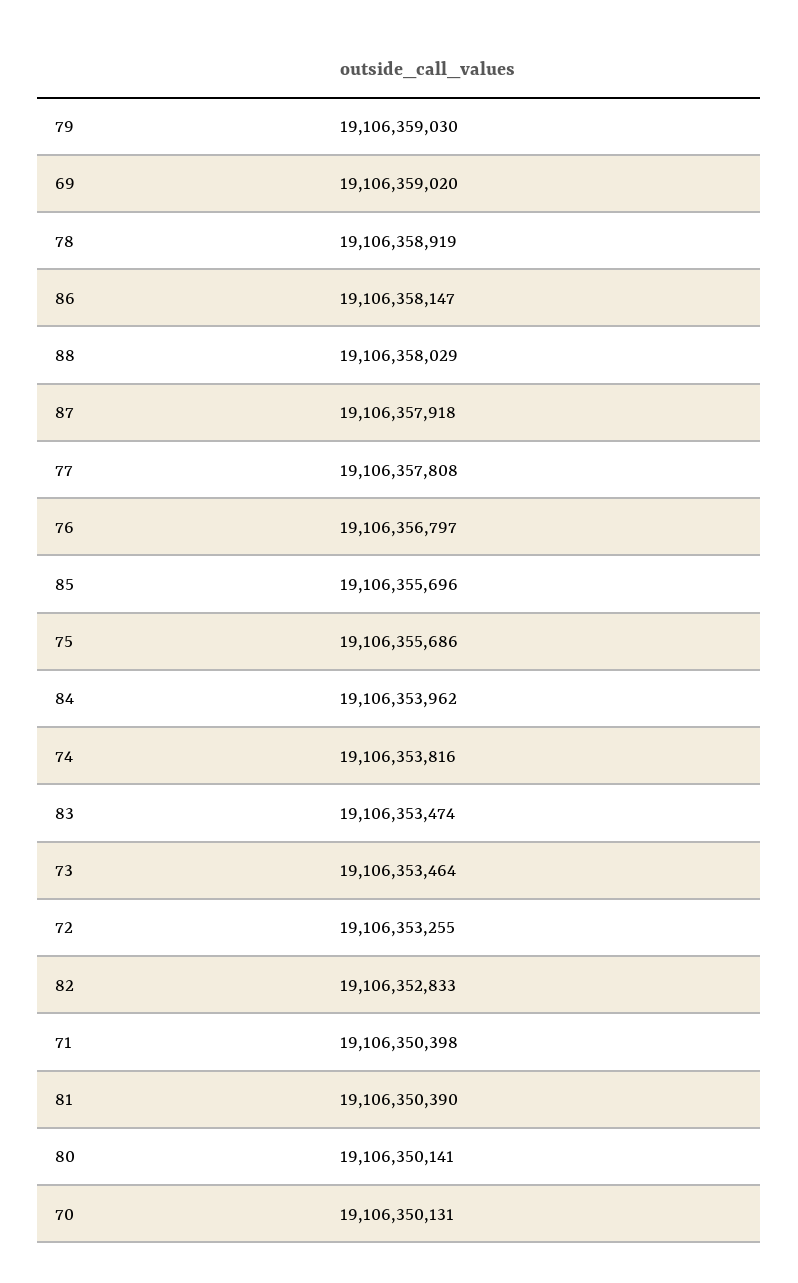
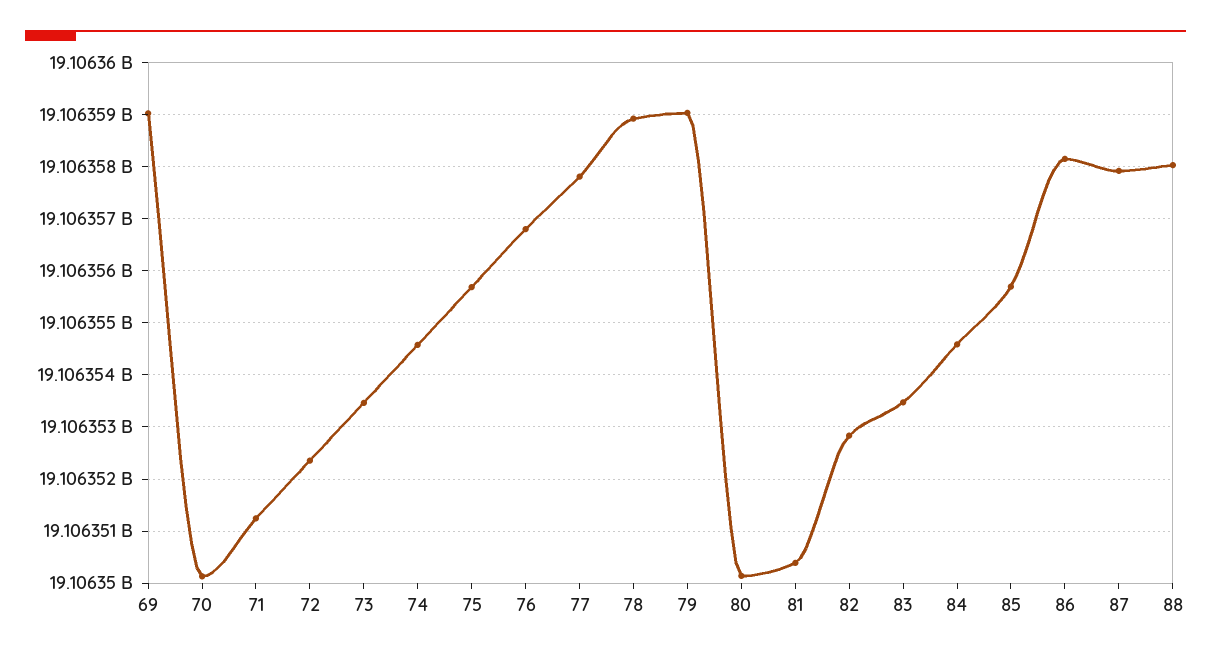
84: 19106353962 -> 19106354600
74: 19106353816 -> 19106354600
72: 19106353255 -> 19106352400
71: 19106350398 -> 19106351200

